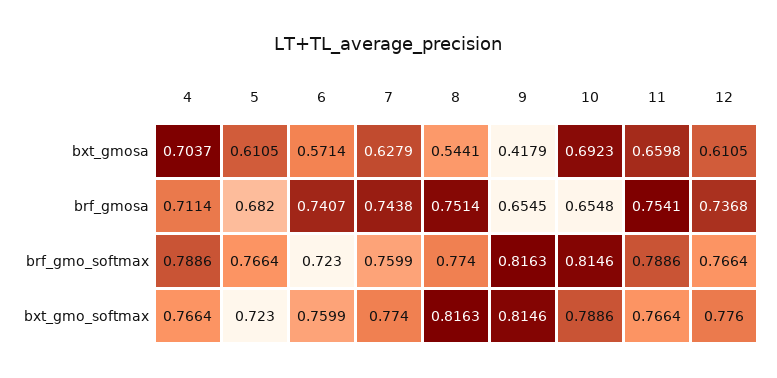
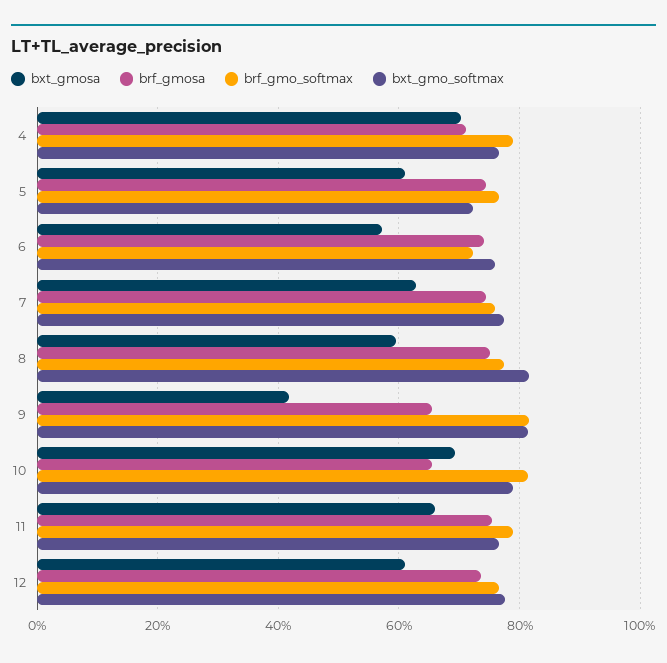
bxt_gmosa, 8: 0.5441 -> 0.6
brf_gmosa, 5: 0.682 -> 0.74

